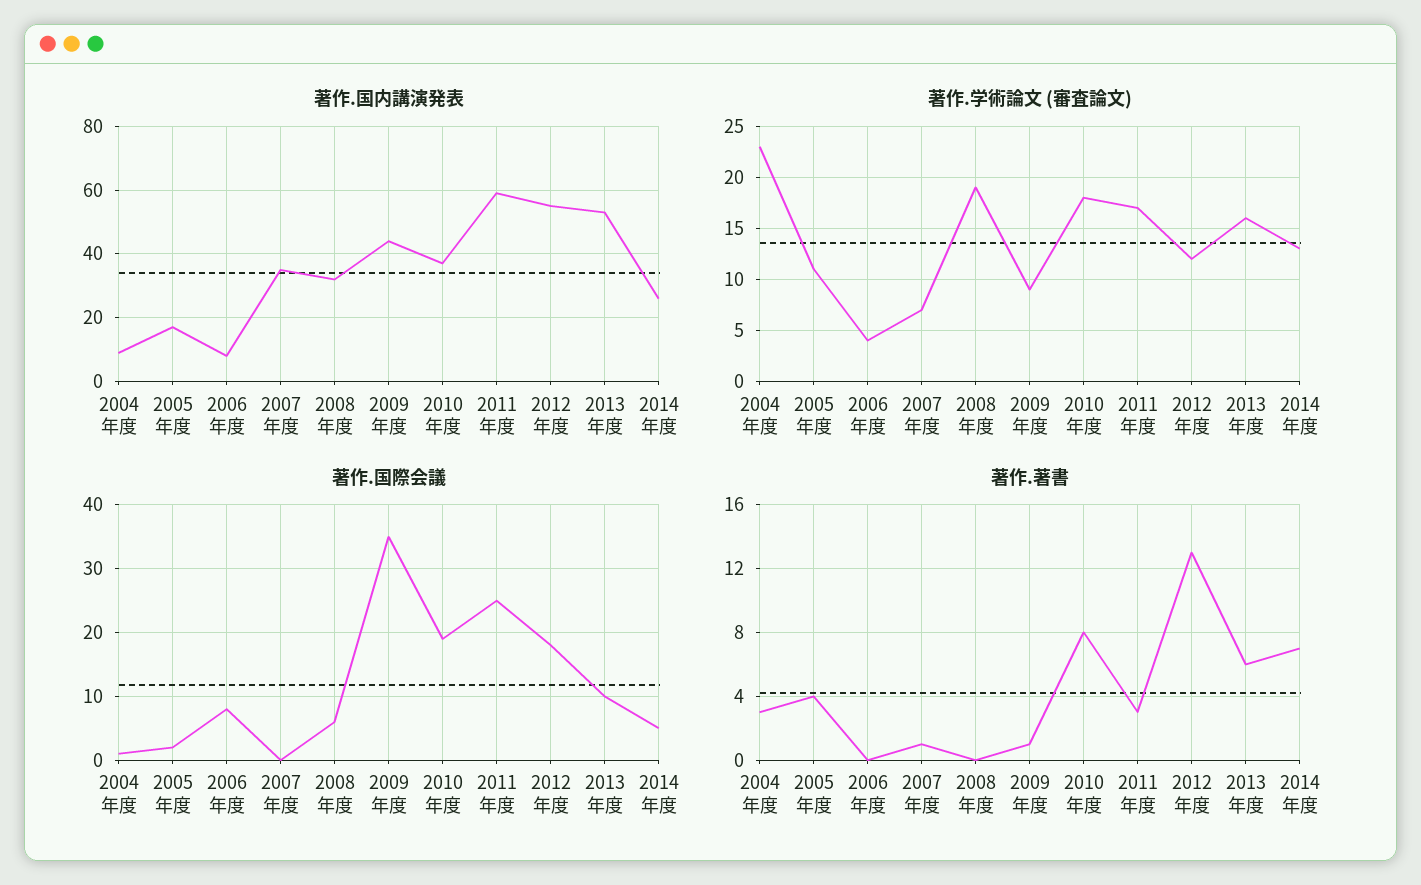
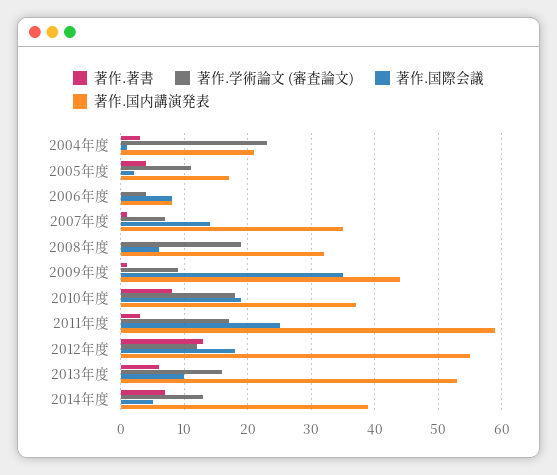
著作.国内講演発表, 2004年度: 10 -> 21
著作.国内講演発表, 2014年度: 25 -> 39
著作.国際会議, 2007年度: 0 -> 14

